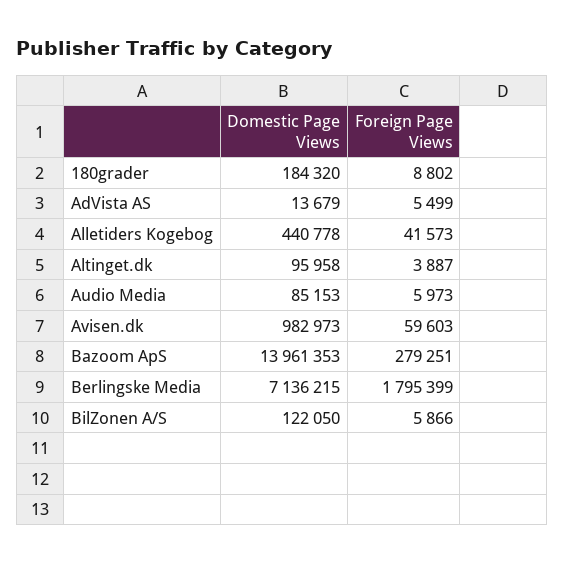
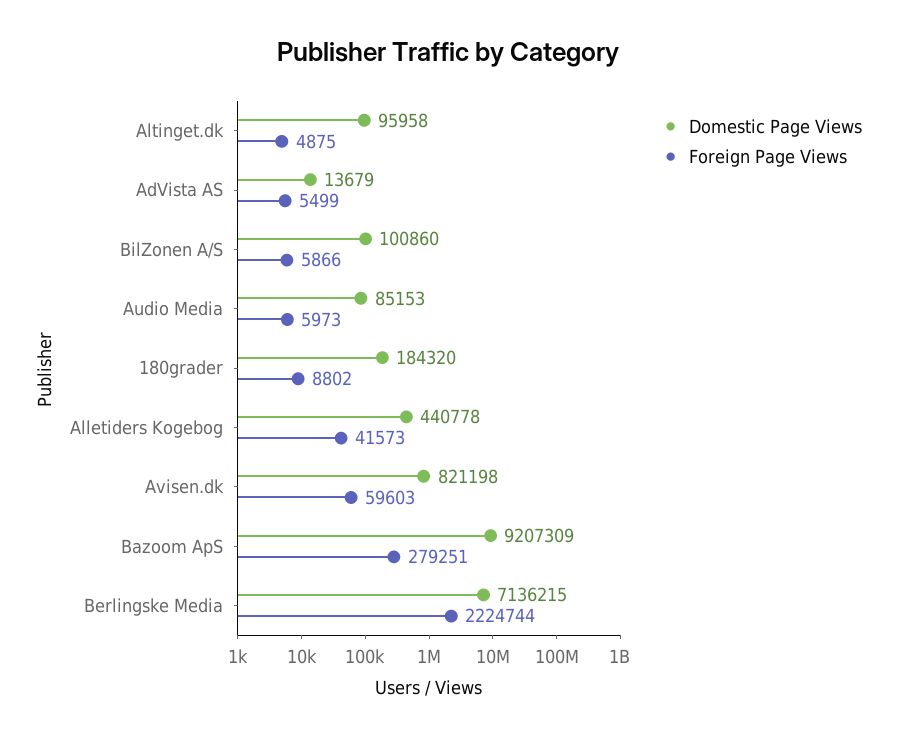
Foreign Page Views, Altinget.dk: 3887 -> 4875
Domestic Page Views, Avisen.dk: 982973 -> 821198
Domestic Page Views, Bazoom ApS: 13961353 -> 9207309
Foreign Page Views, Berlingske Media: 1795399 -> 2224744
Domestic Page Views, BilZonen A/S: 122050 -> 100860

